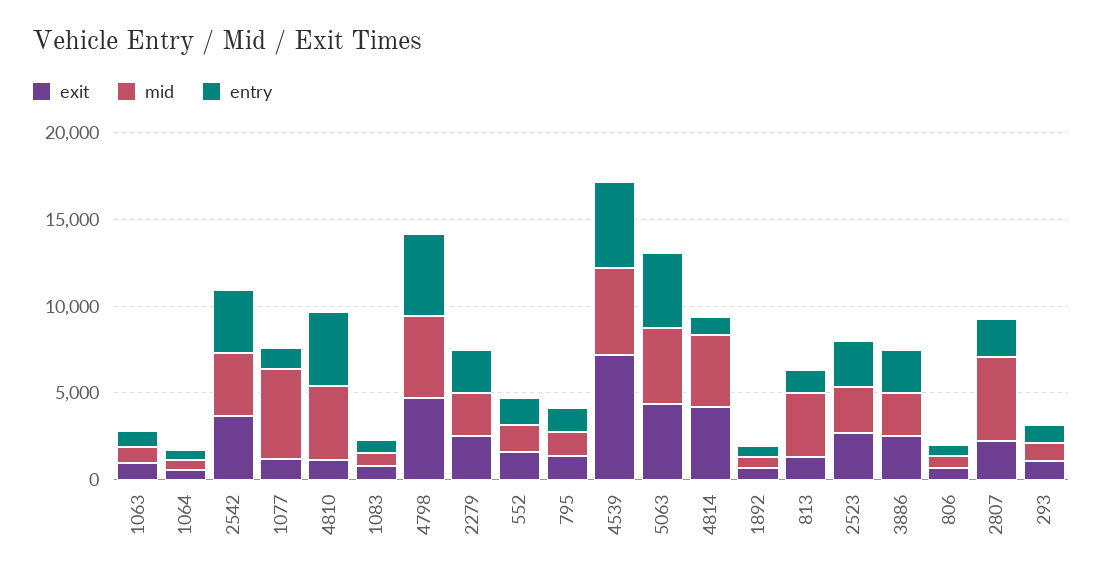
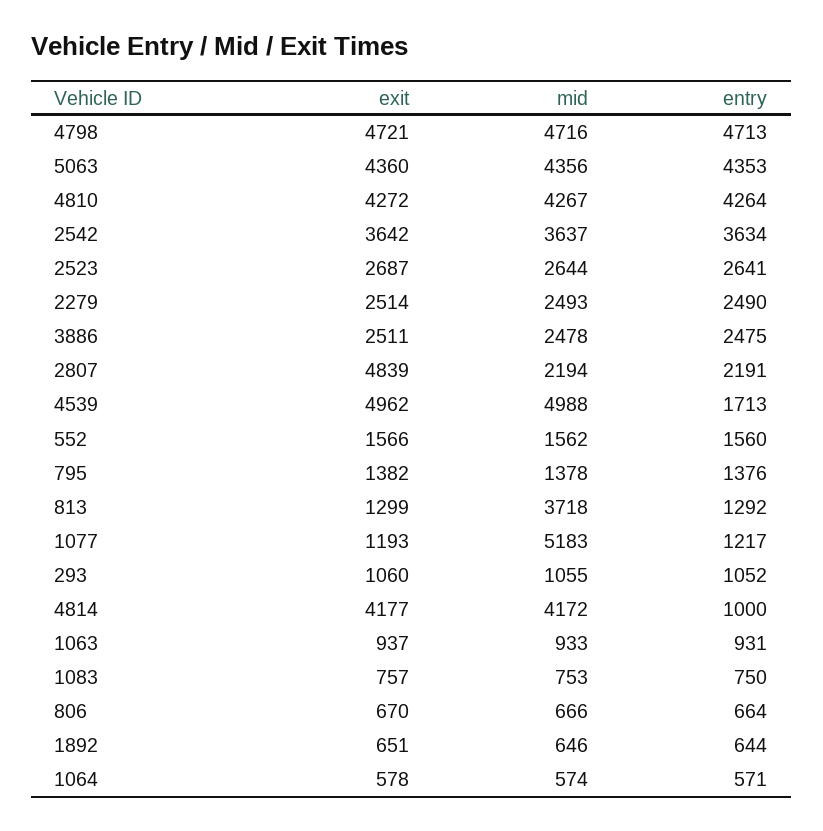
exit, 4810: 1000 -> 4272
exit, 4539: 7000 -> 4962
entry, 4539: 5000 -> 1713
exit, 2807: 2000 -> 4839
mid, 2807: 5000 -> 2194

